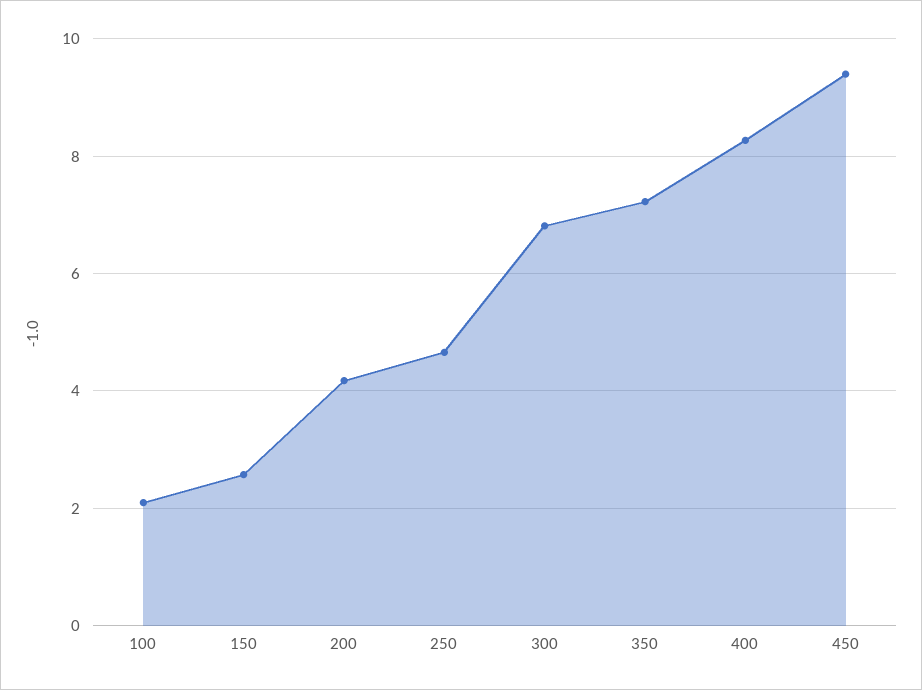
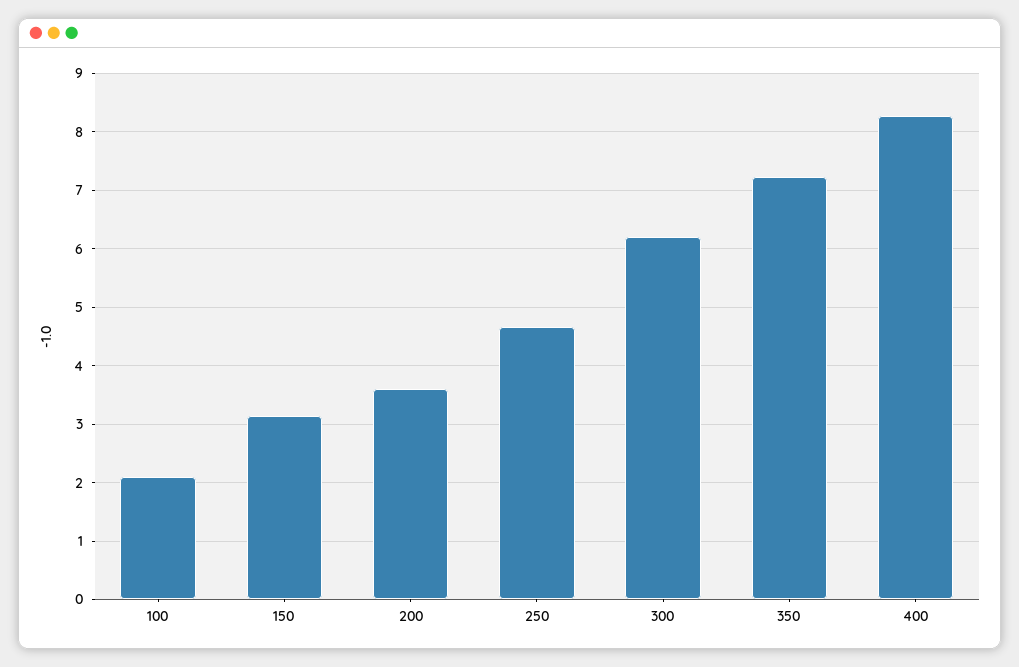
150: 2.6 -> 3.2
200: 4.2 -> 3.6
300: 6.8 -> 6.2
450: 9.4 -> none

